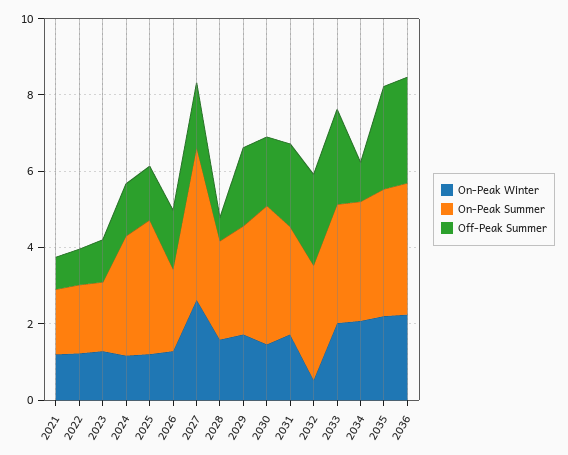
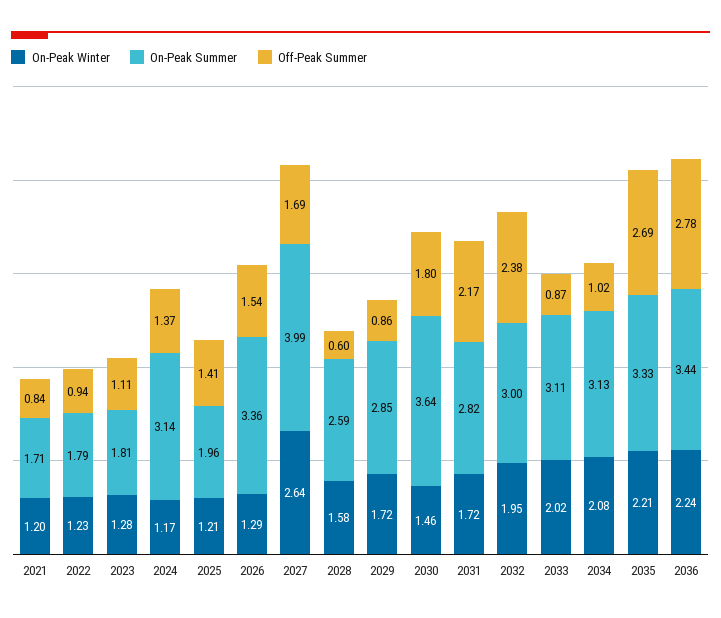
On-Peak Summer, 2025: 3.5 -> 1.96
On-Peak Summer, 2026: 2 -> 3.36
Off-Peak Summer, 2029: 2 -> 0.86
On-Peak Winter, 2032: 0.5 -> 1.95
Off-Peak Summer, 2033: 2.5 -> 0.87

